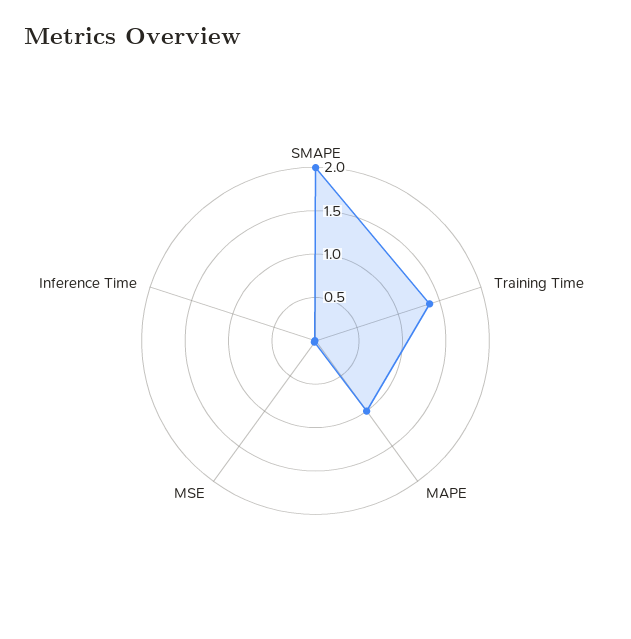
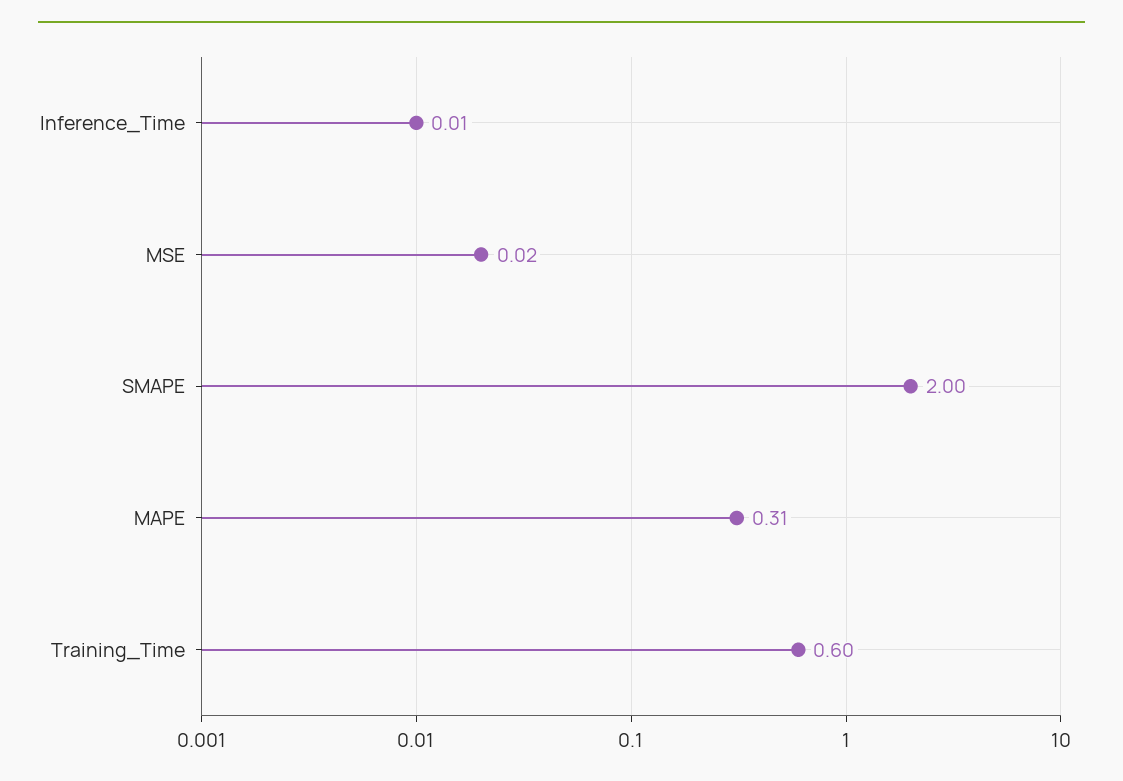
Training Time: 1.4 -> 0.6
MAPE: 1 -> 0.31

